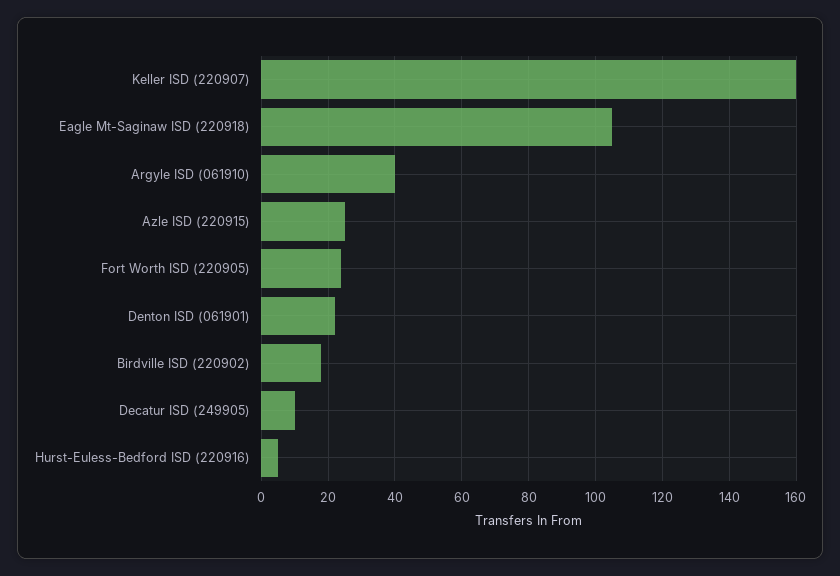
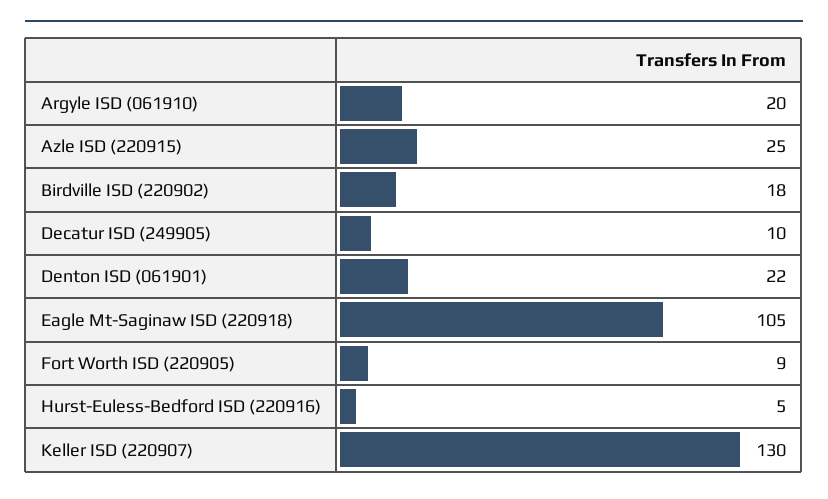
Keller ISD (220907): 160 -> 130
Argyle ISD (061910): 40 -> 20
Fort Worth ISD (220905): 25 -> 9

